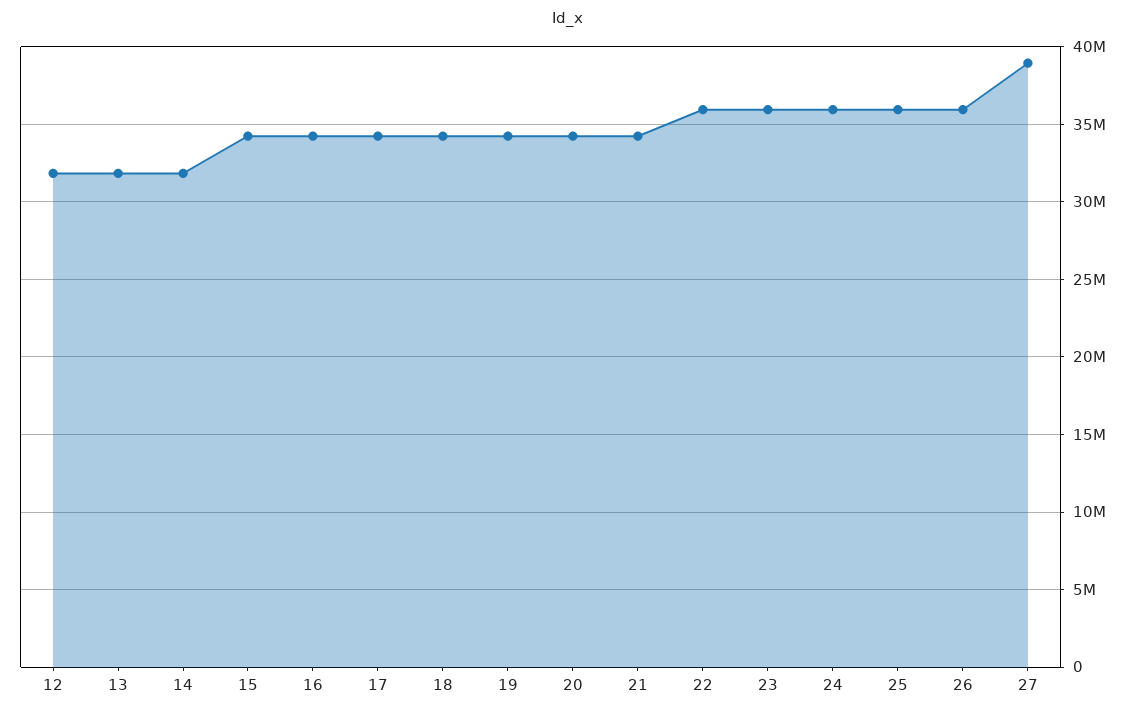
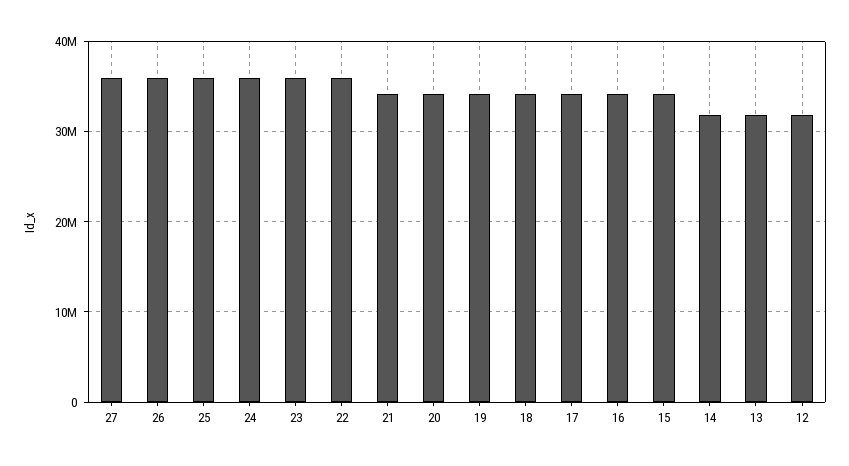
27: 39000000 -> 36000000

